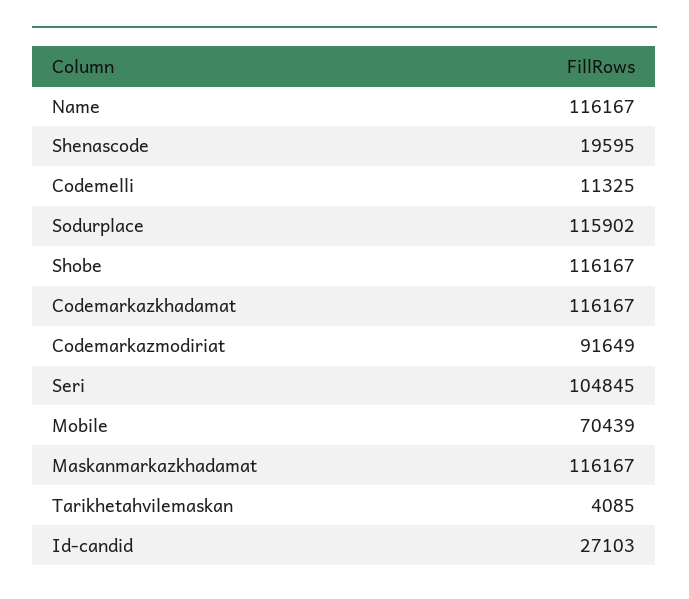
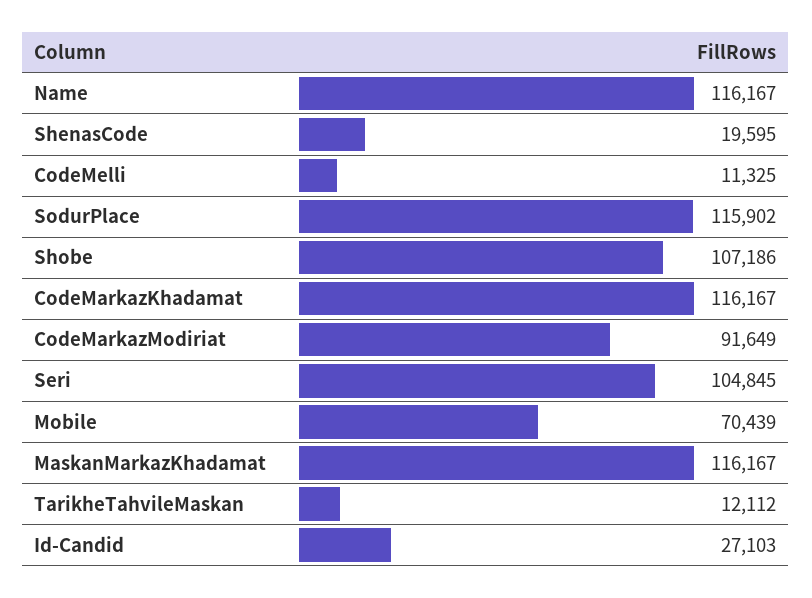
Shobe: 116167 -> 107186
Tarikhetahvilemaskan: 4085 -> 12112

